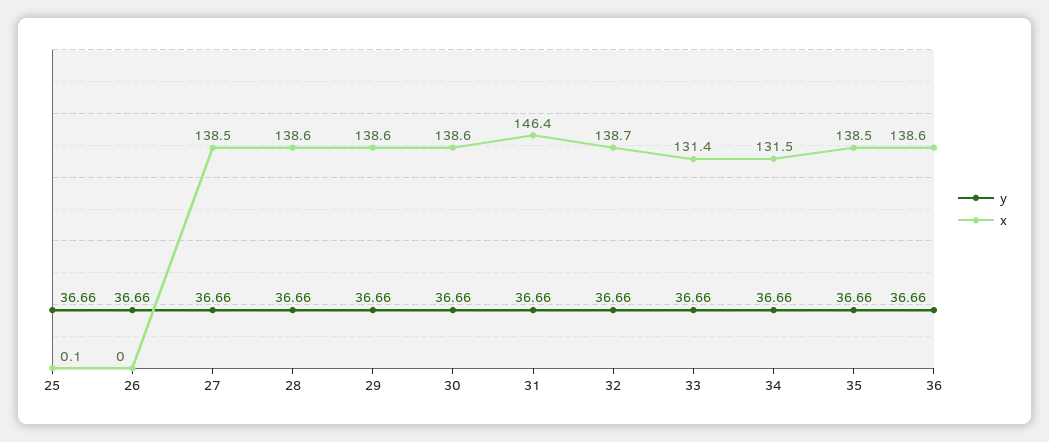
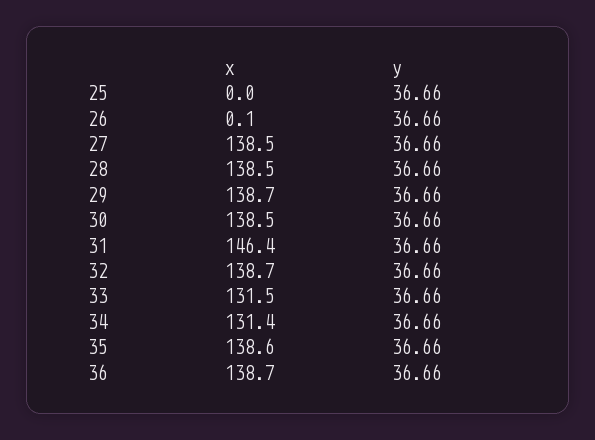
x, 25: 0.1 -> 0
x, 26: 0 -> 0.1
x, 28: 138.6 -> 138.5
x, 29: 138.6 -> 138.7
x, 30: 138.6 -> 138.5
x, 33: 131.4 -> 131.5
x, 34: 131.5 -> 131.4
x, 35: 138.5 -> 138.6
x, 36: 138.6 -> 138.7

